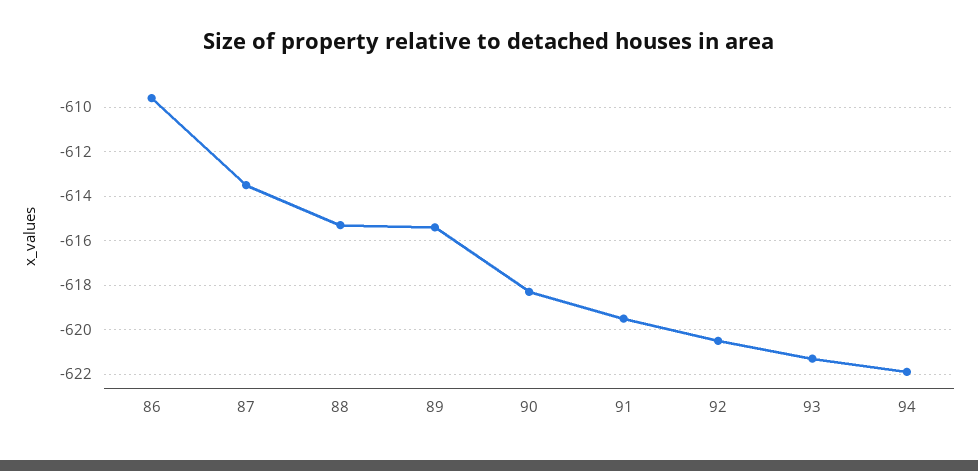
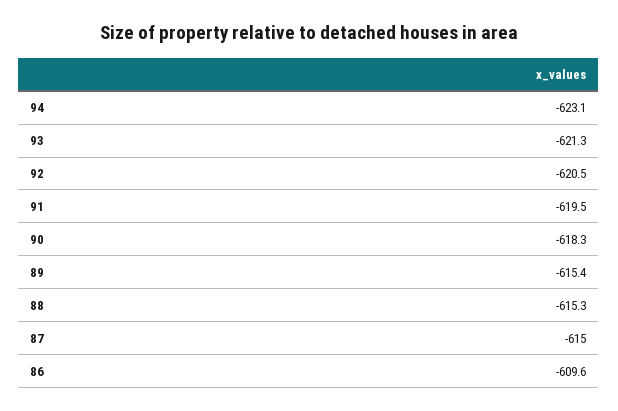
87: -613.5 -> -615
94: -622 -> -623.1

